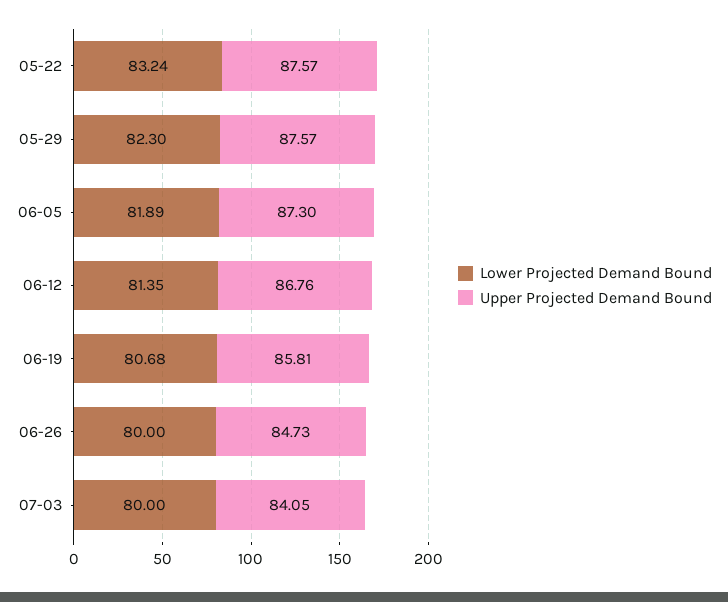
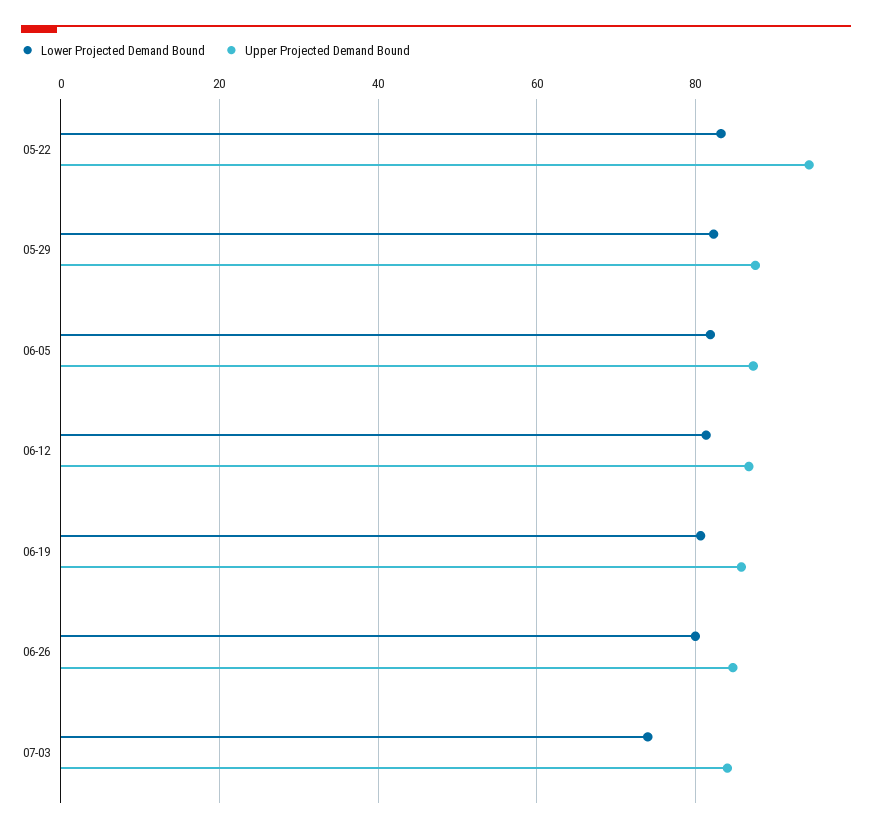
Upper Projected Demand Bound, 05-22: 87.57 -> 94
Lower Projected Demand Bound, 07-03: 80 -> 74

